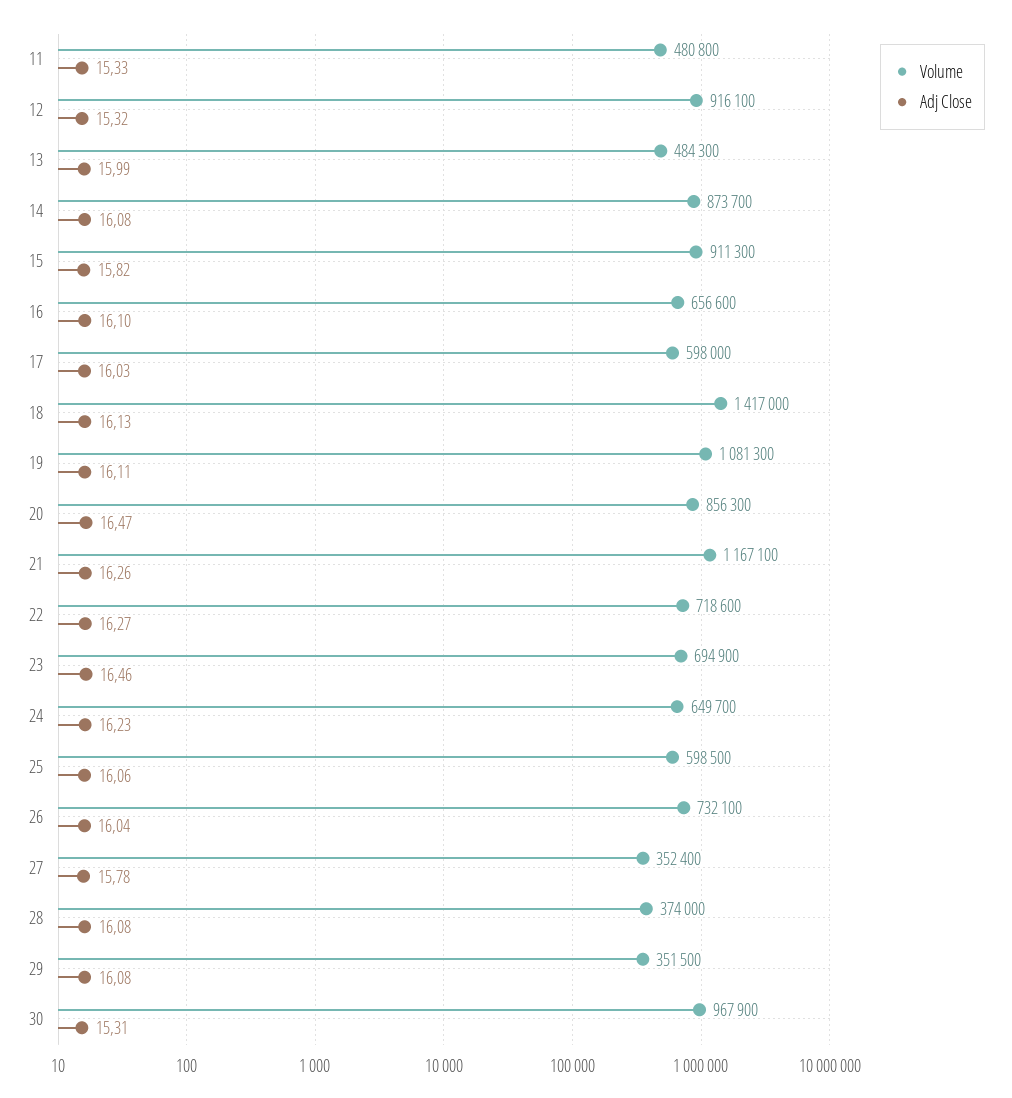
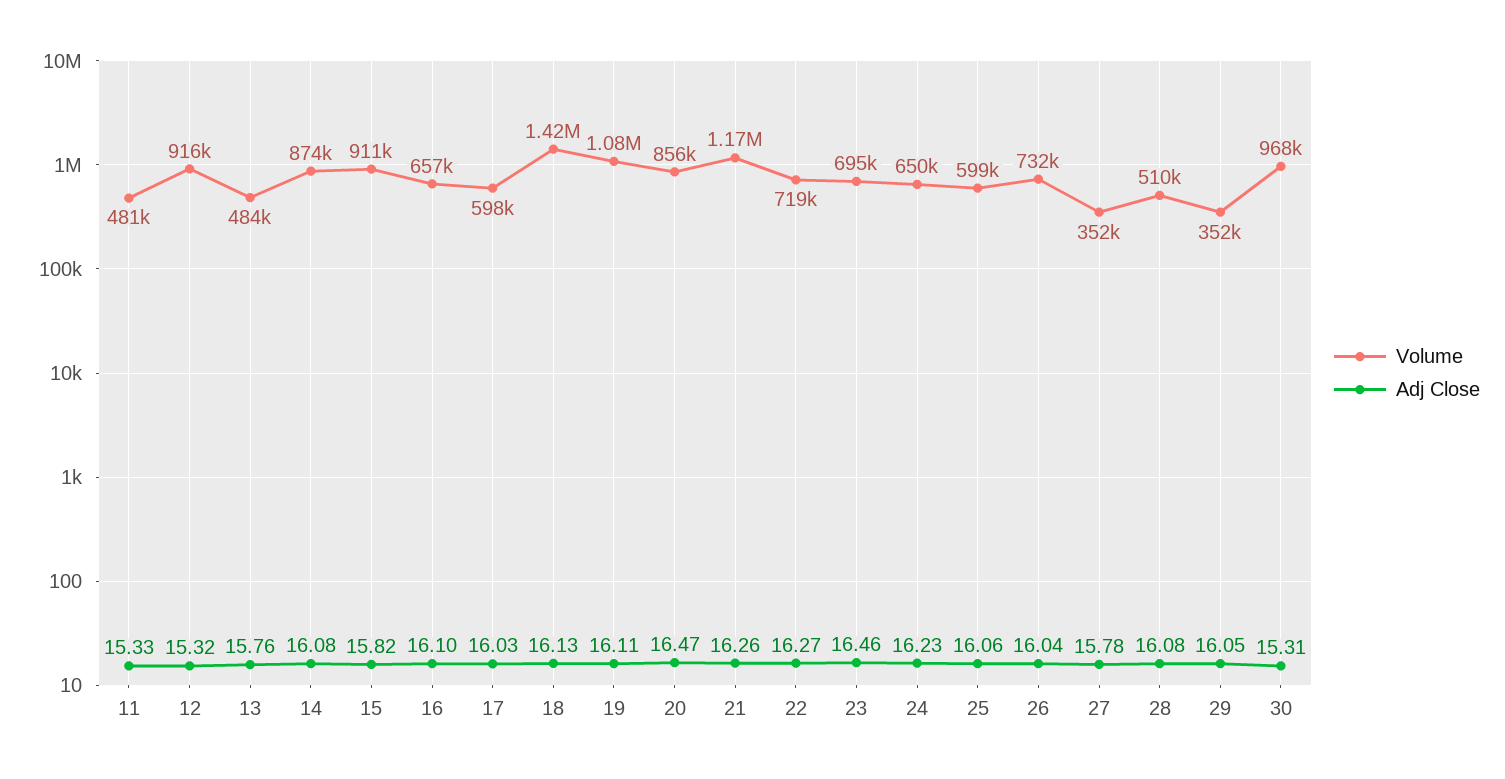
Adj Close, 13: 15.99 -> 15.76
Volume, 28: 374000 -> 510000
Adj Close, 29: 16.08 -> 16.05

